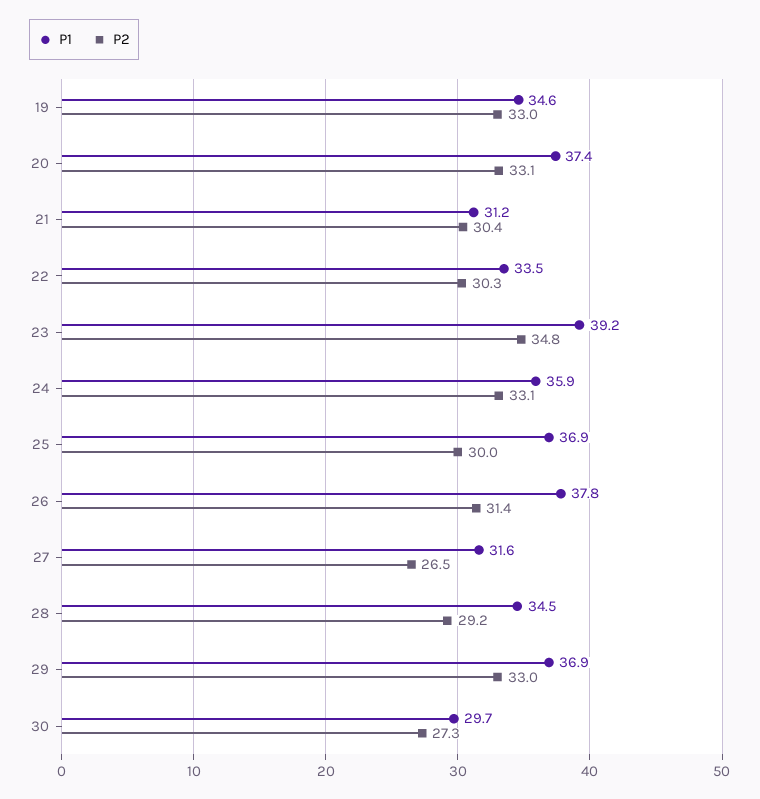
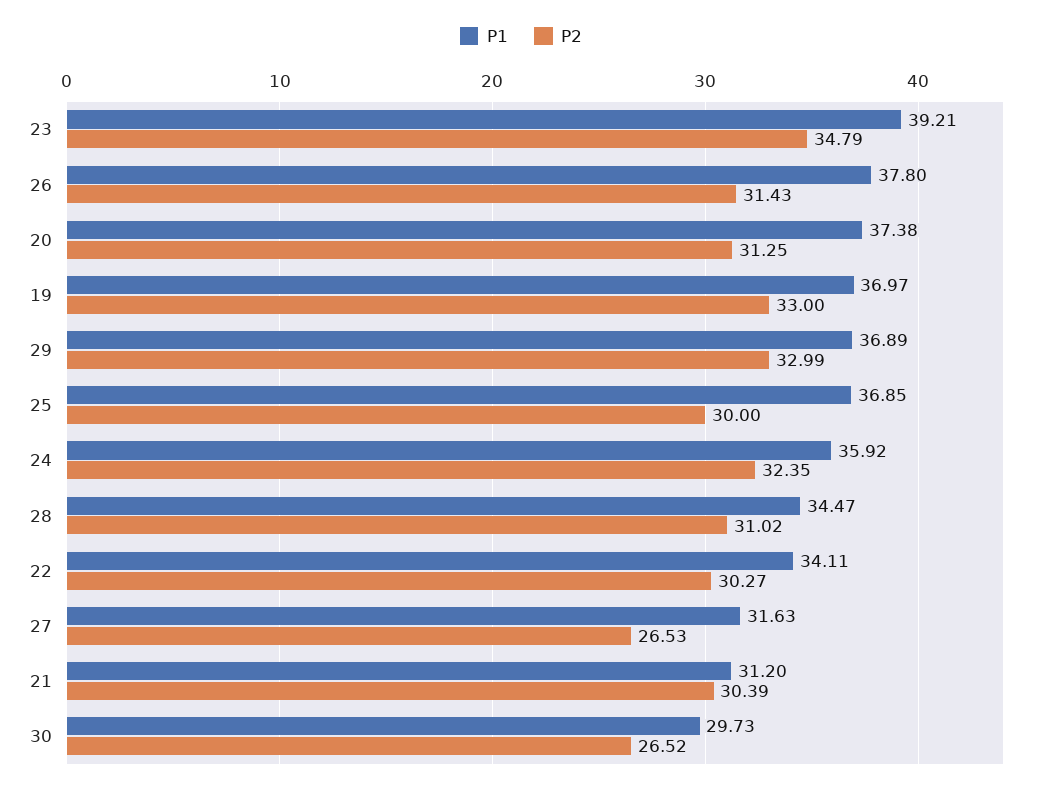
P1, 19: 34.6 -> 36.97
P2, 20: 33.1 -> 31.25
P1, 22: 33.5 -> 34.11
P2, 24: 33.1 -> 32.35
P2, 28: 29.2 -> 31.02
P2, 30: 27.3 -> 26.52

